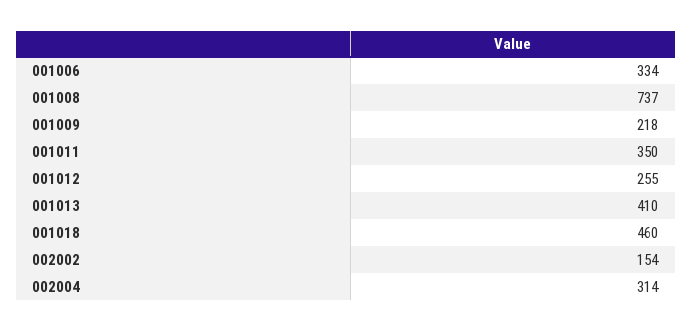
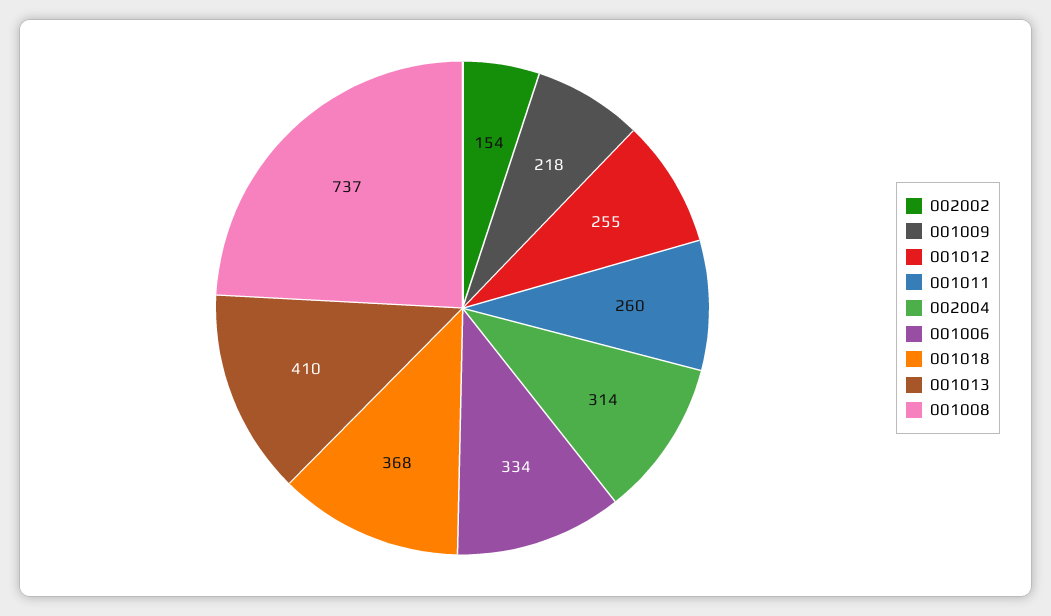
001011: 350 -> 260
001018: 460 -> 368

